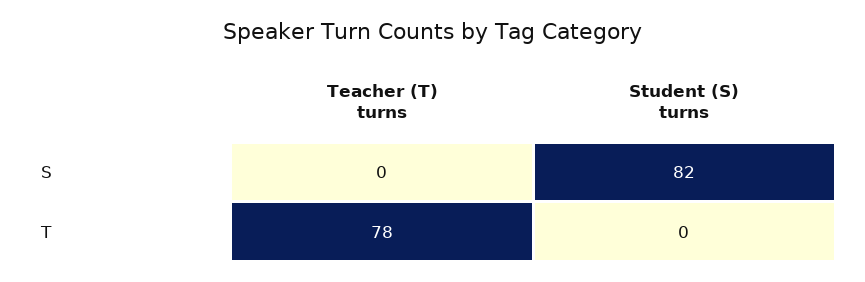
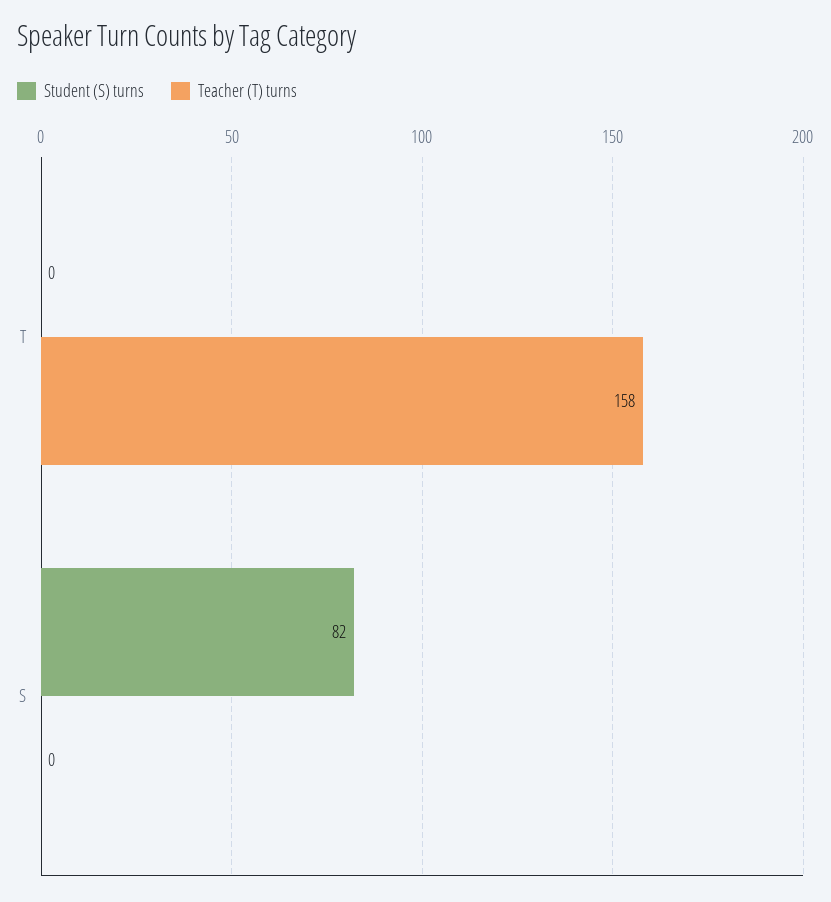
Teacher (T) turns, T: 78 -> 158

